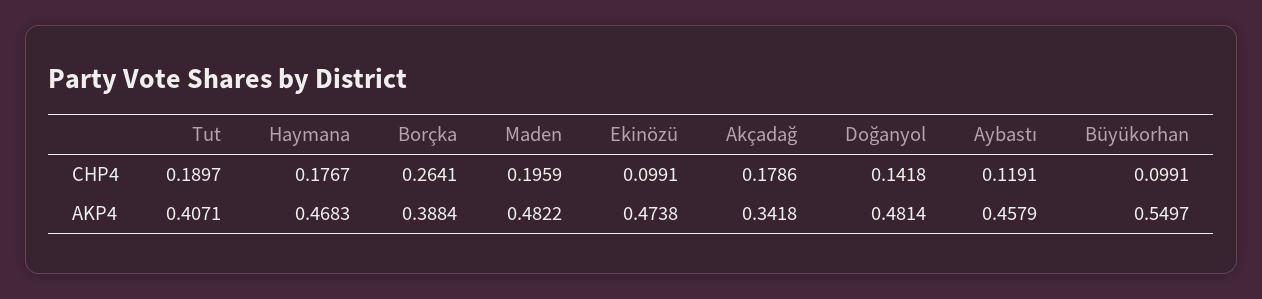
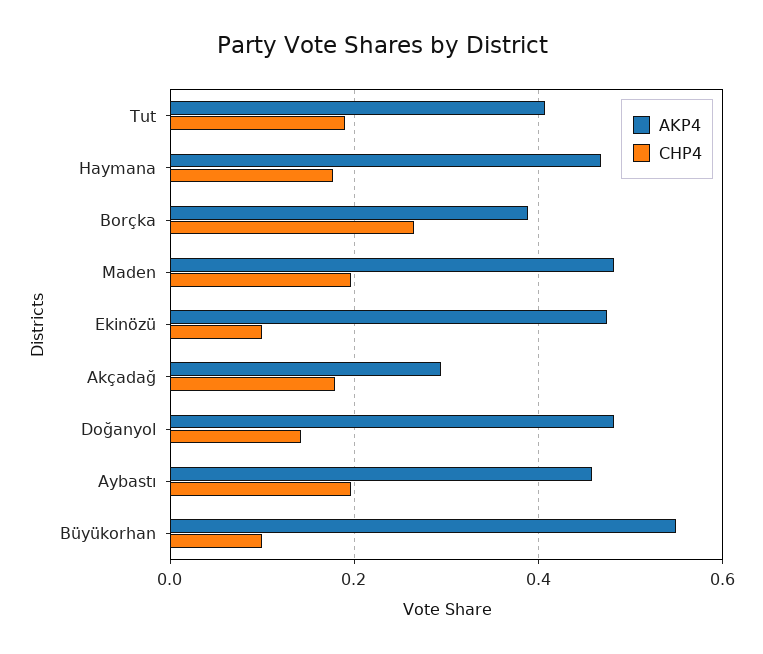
CHP4, Aybastı: 0.1191 -> 0.2
AKP4, Akçadağ: 0.3418 -> 0.3

